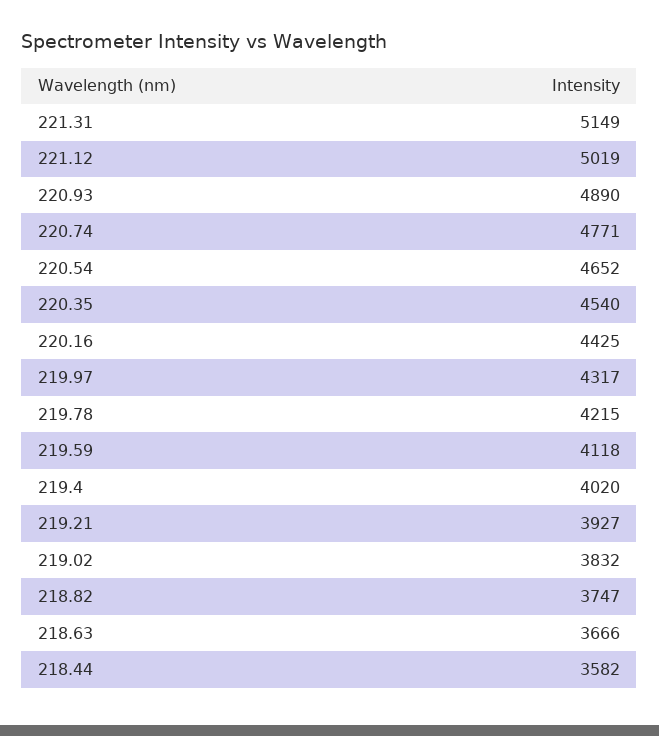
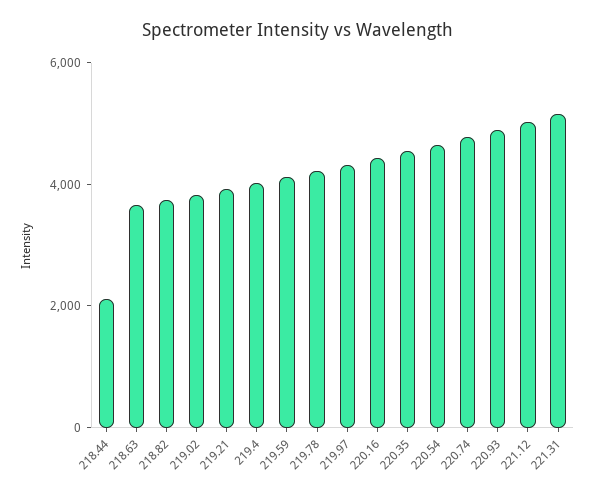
218.44: 3582 -> 2000

